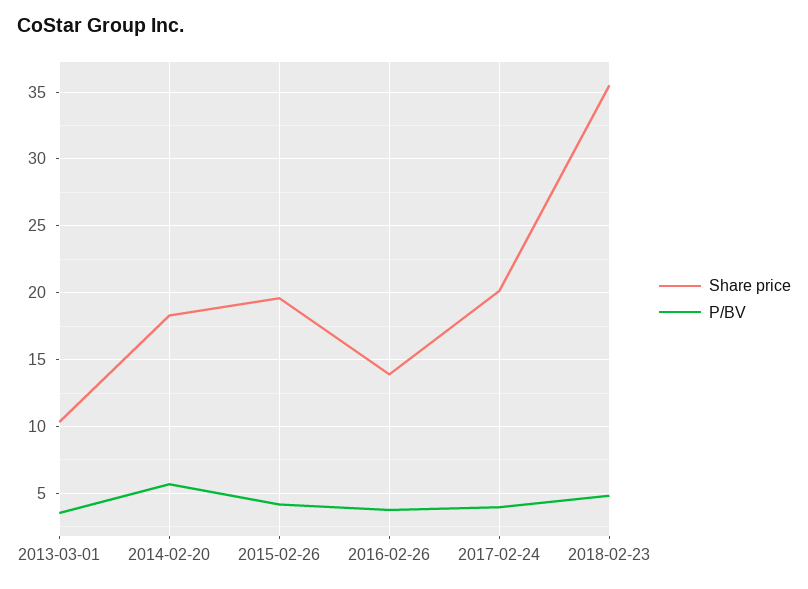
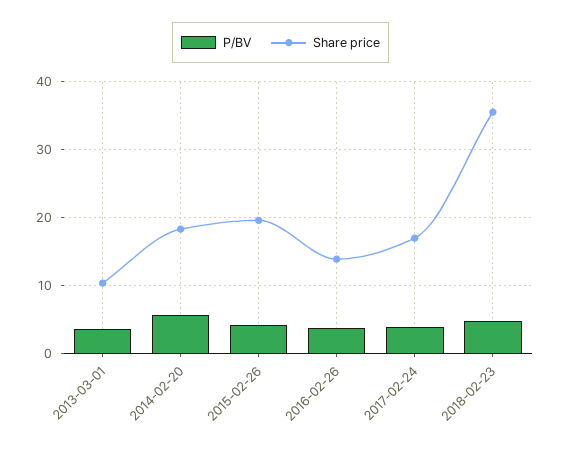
Share price, 2017-02-24: 20 -> 17

